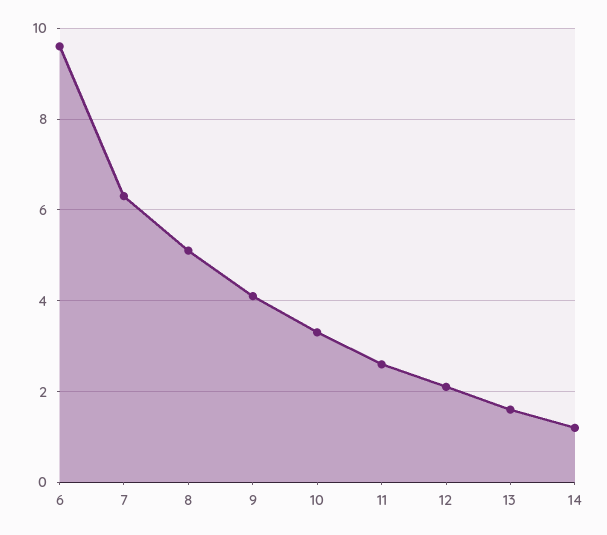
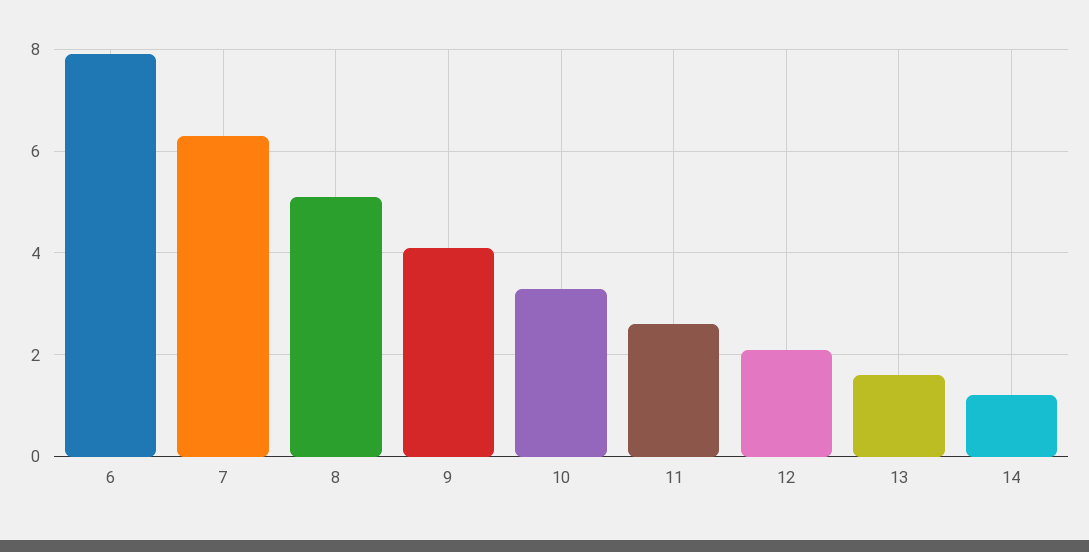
6: 9.5 -> 8

